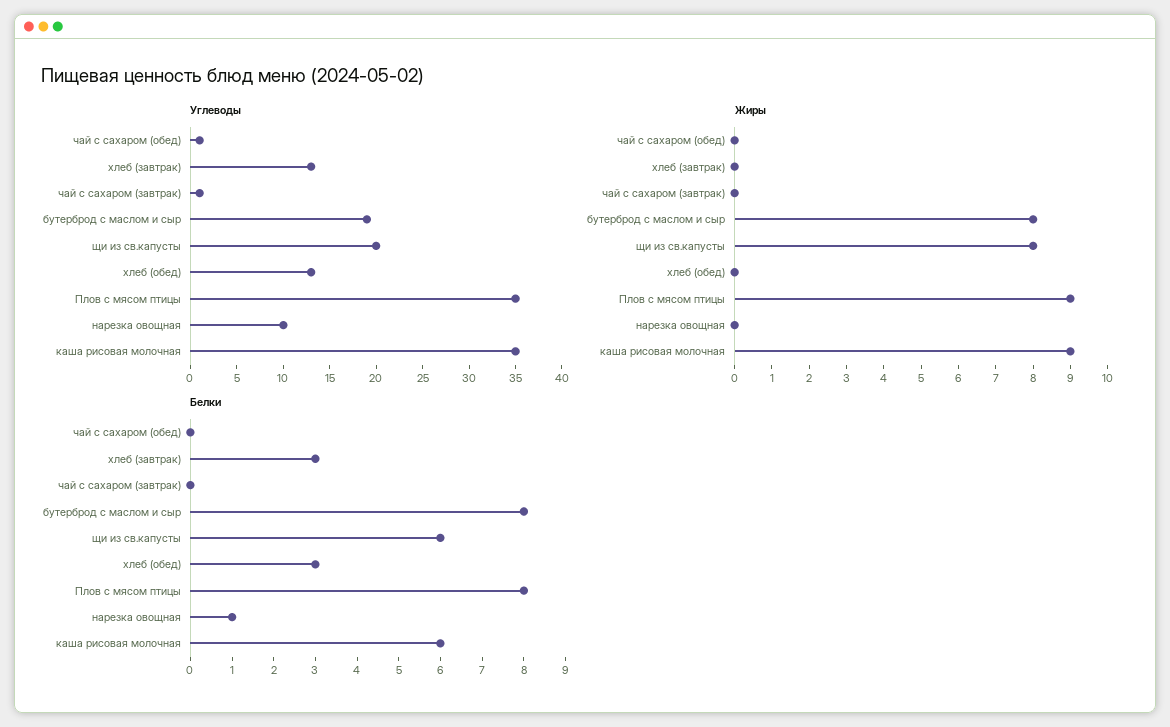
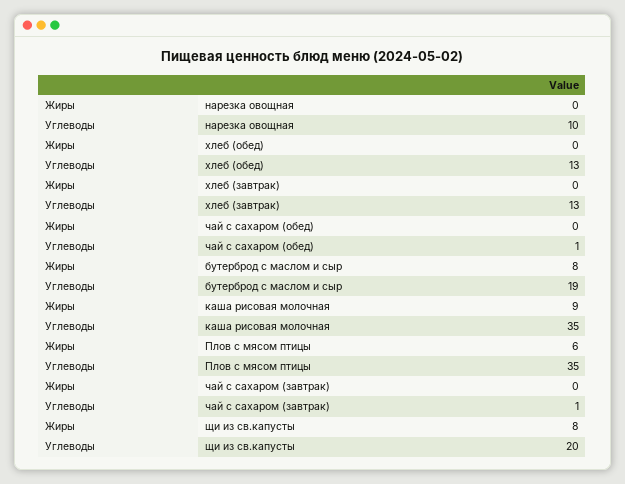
Жиры, Плов с мясом птицы: 9 -> 6
Белки, чай с сахаром (обед): 0 -> none
Белки, хлеб (завтрак): 3 -> none
Белки, чай с сахаром (завтрак): 0 -> none
Белки, бутерброд с маслом и сыр: 8 -> none
Белки, щи из св.капусты: 6 -> none
Белки, хлеб (обед): 3 -> none
Белки, Плов с мясом птицы: 8 -> none
Белки, нарезка овощная: 1 -> none
Белки, каша рисовая молочная: 6 -> none

